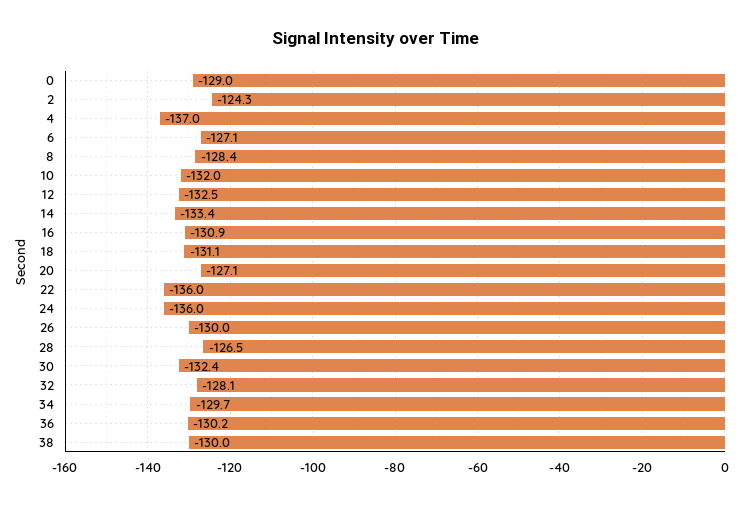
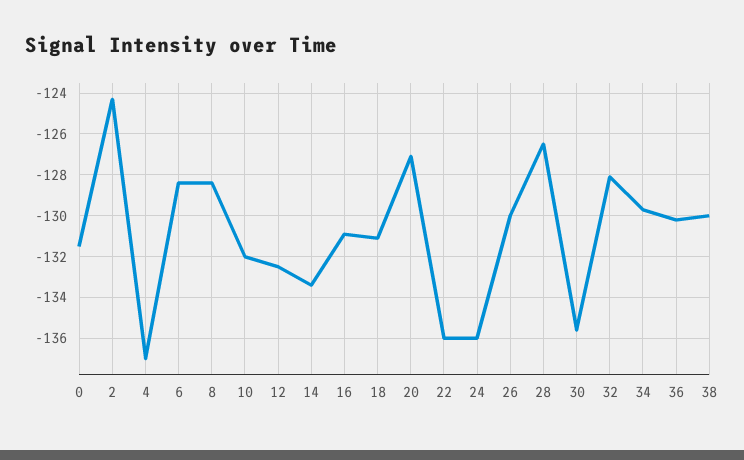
0: -129 -> -131.5
6: -127.1 -> -128.5
30: -132.4 -> -135.5

